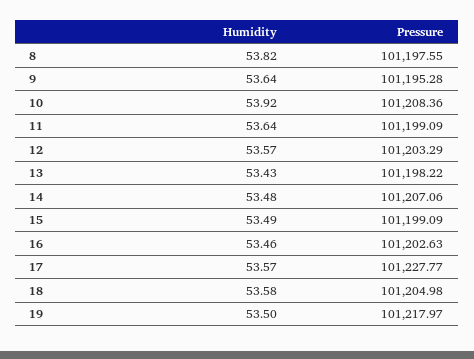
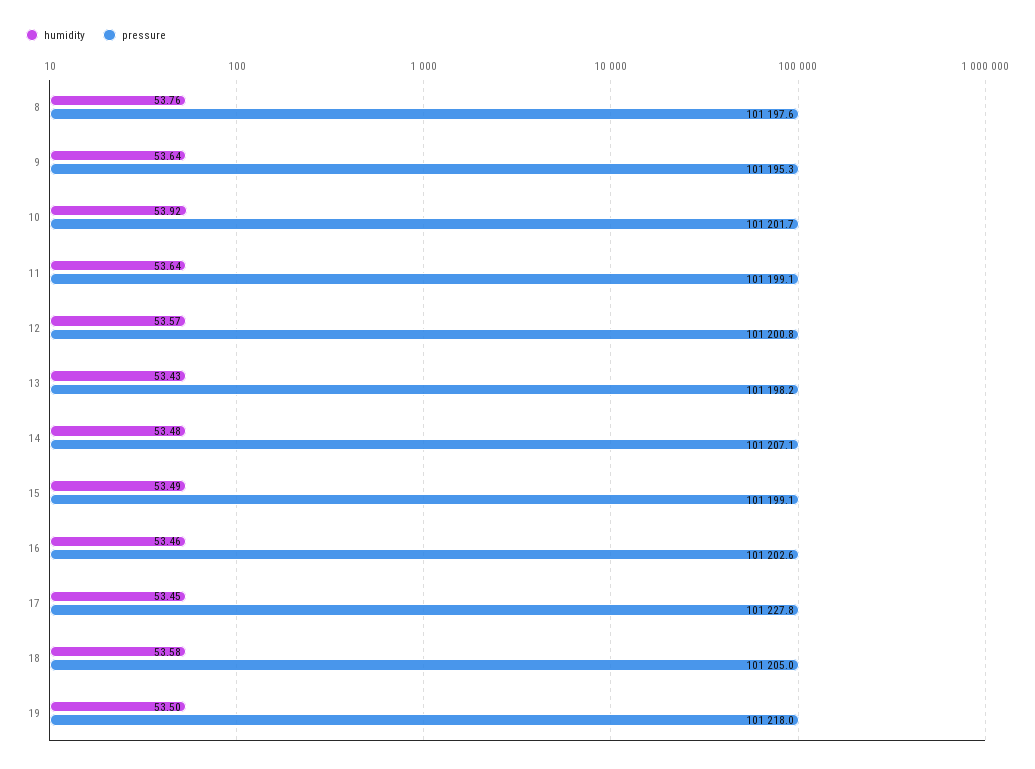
Humidity, 8: 53.82 -> 53.76
Pressure, 10: 101208.36 -> 101201.7
Pressure, 12: 101203.29 -> 101200.8
Humidity, 17: 53.57 -> 53.45

